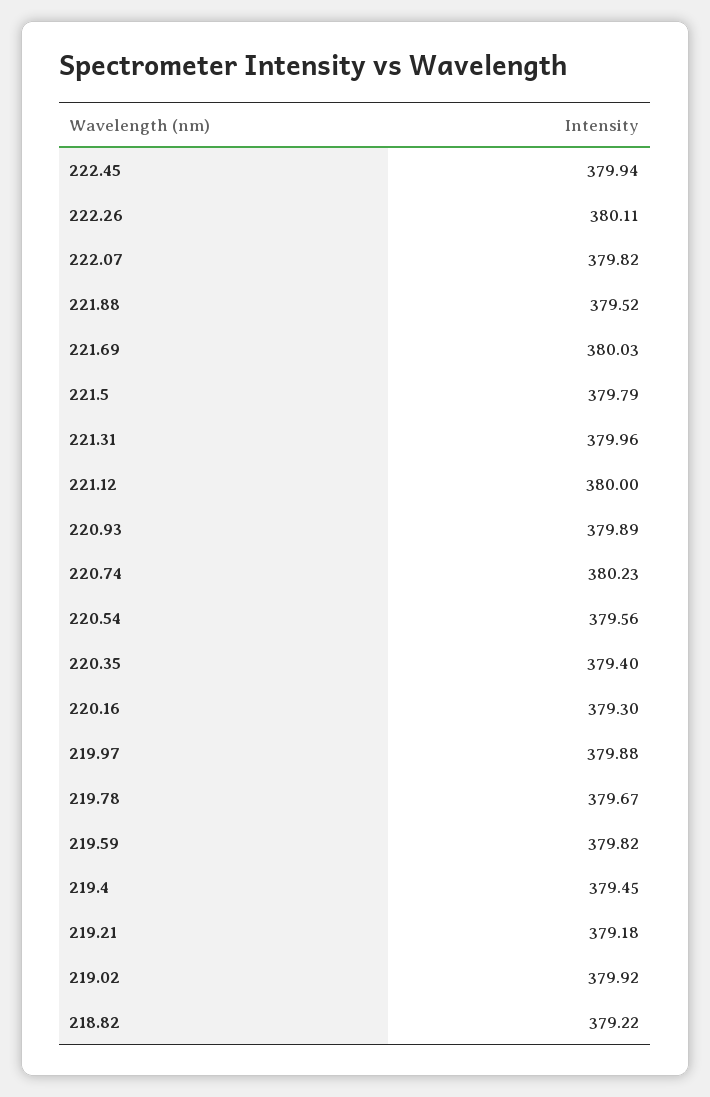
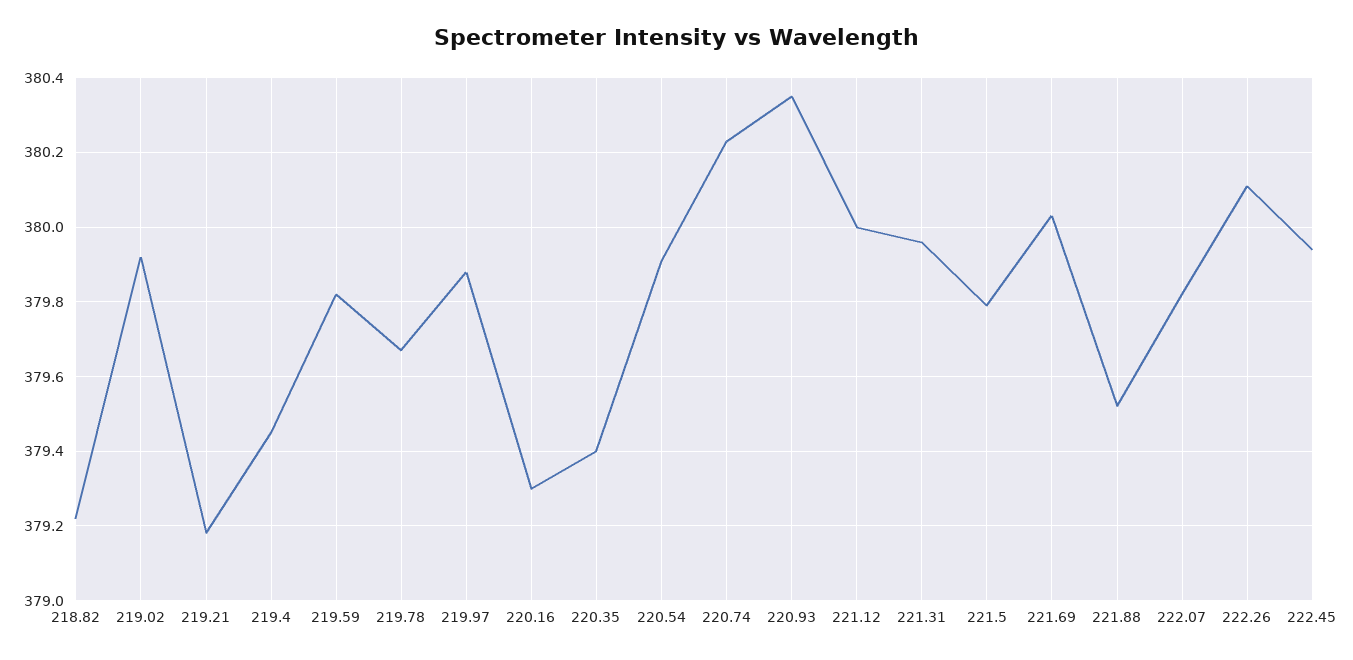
220.93: 379.89 -> 380.35
220.54: 379.56 -> 379.9

